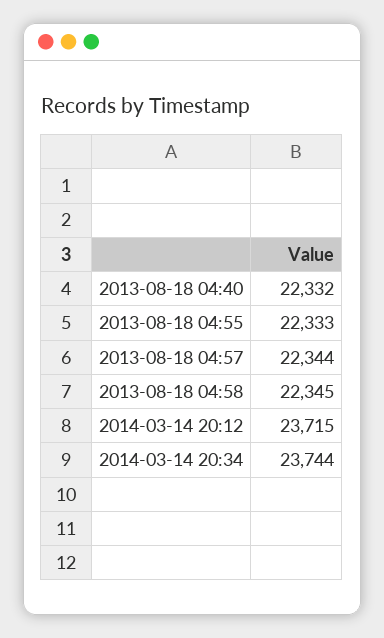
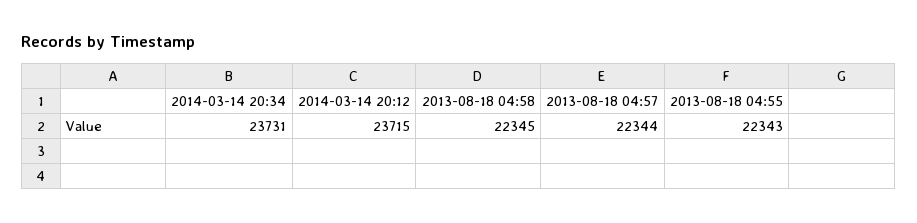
2013-08-18 04:40: 22332 -> none
2013-08-18 04:55: 22333 -> 22343
2014-03-14 20:34: 23744 -> 23731

